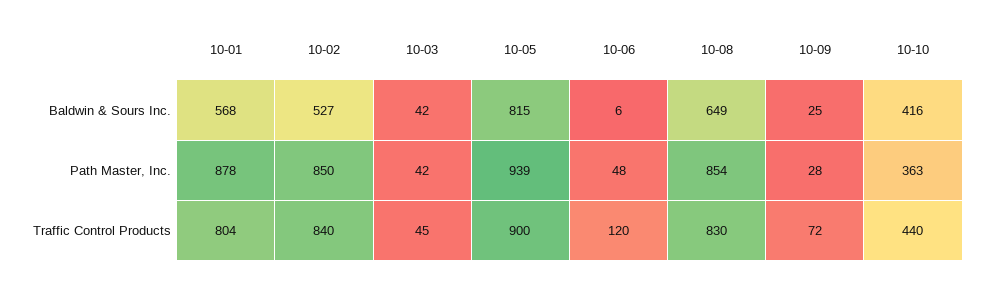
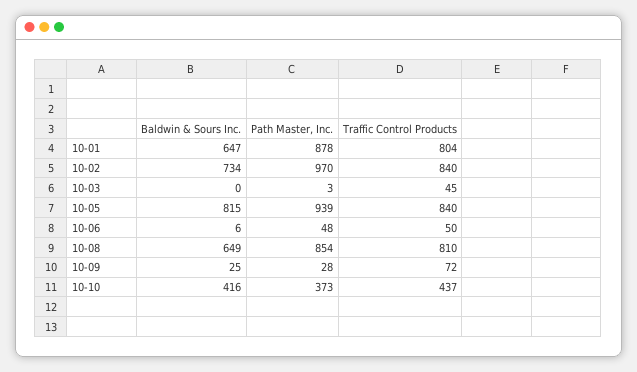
10-01, Baldwin & Sours Inc.: 568 -> 647
10-02, Baldwin & Sours Inc.: 527 -> 734
10-03, Baldwin & Sours Inc.: 42 -> 0
10-02, Path Master, Inc.: 850 -> 970
10-03, Path Master, Inc.: 42 -> 3
10-10, Path Master, Inc.: 363 -> 373
10-05, Traffic Control Products: 900 -> 840
10-06, Traffic Control Products: 120 -> 50
10-08, Traffic Control Products: 830 -> 810
10-10, Traffic Control Products: 440 -> 437

